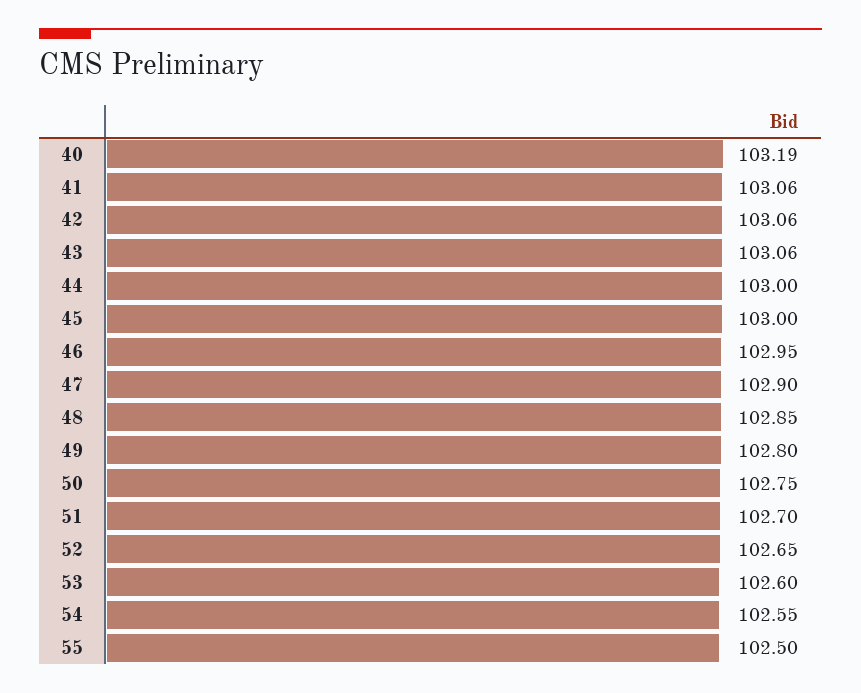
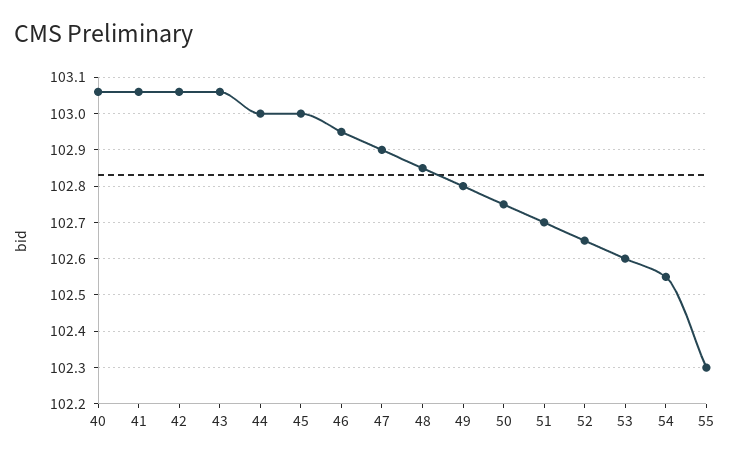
40: 103.19 -> 103.05
55: 102.5 -> 102.3

